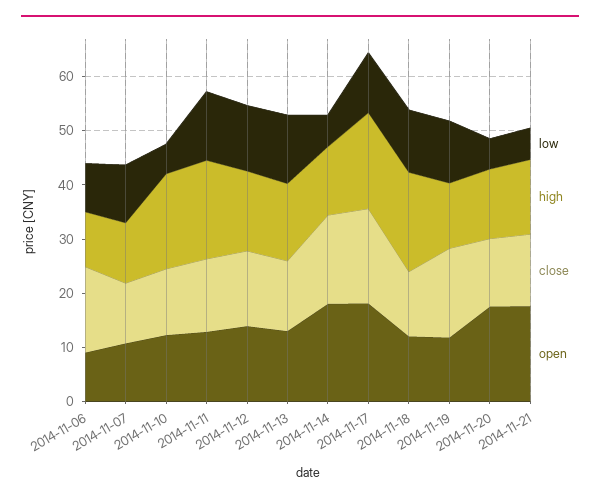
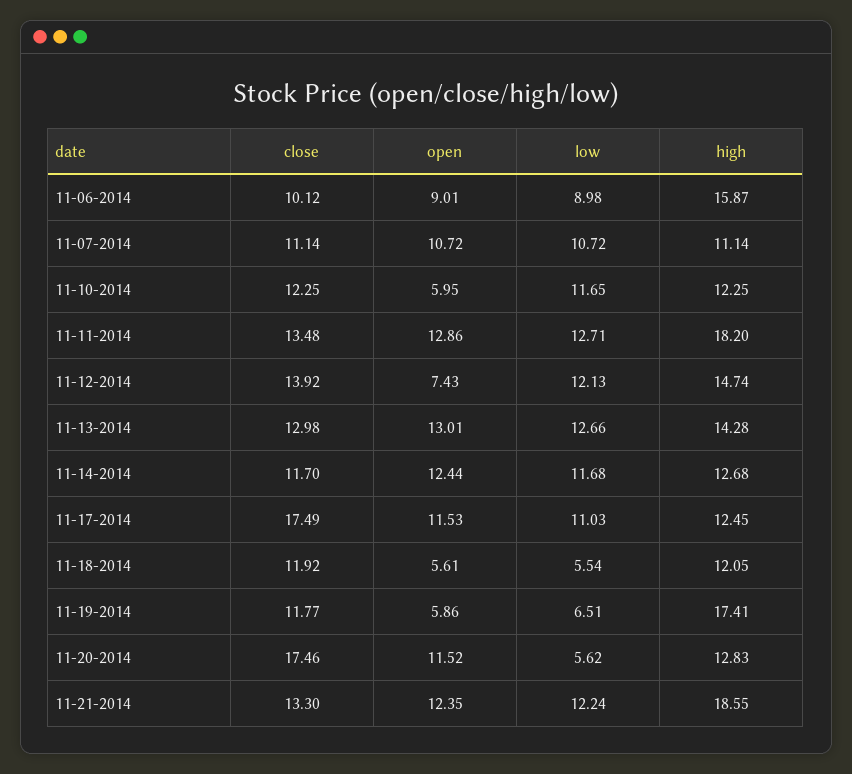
high, 2014-11-06: 10 -> 15.87
close, 2014-11-06: 16 -> 10.12
low, 2014-11-10: 6 -> 11.65
high, 2014-11-10: 18 -> 12.25
open, 2014-11-10: 12 -> 5.95
open, 2014-11-12: 14 -> 7.43
low, 2014-11-14: 6 -> 11.68
close, 2014-11-14: 16 -> 11.7
open, 2014-11-14: 18 -> 12.44
high, 2014-11-17: 18 -> 12.45
open, 2014-11-17: 18 -> 11.53
low, 2014-11-18: 12 -> 5.54
high, 2014-11-18: 18 -> 12.05
open, 2014-11-18: 12 -> 5.61
low, 2014-11-19: 12 -> 6.51
high, 2014-11-19: 12 -> 17.41
close, 2014-11-19: 16 -> 11.77
open, 2014-11-19: 12 -> 5.86
close, 2014-11-20: 12 -> 17.46
open, 2014-11-20: 18 -> 11.52
low, 2014-11-21: 6 -> 12.24
high, 2014-11-21: 14 -> 18.55
open, 2014-11-21: 18 -> 12.35

